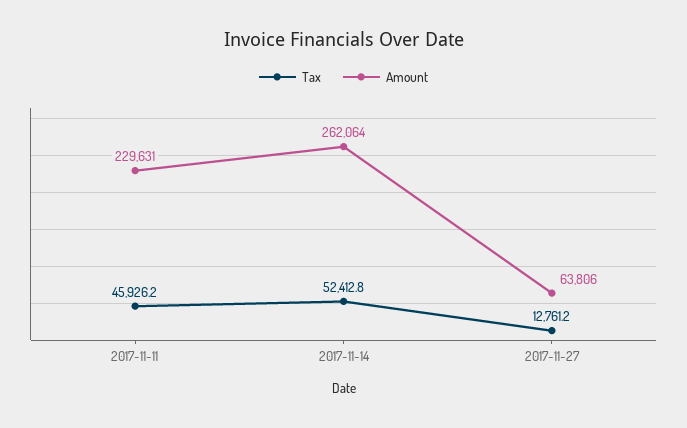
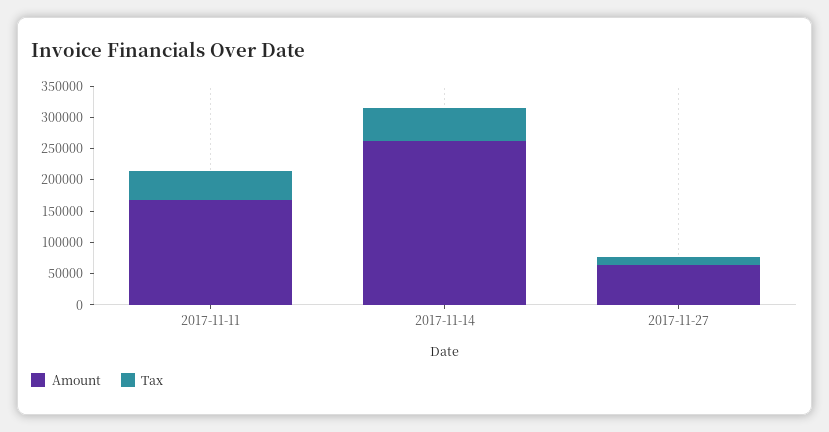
Amount, 2017-11-11: 229631 -> 175000

